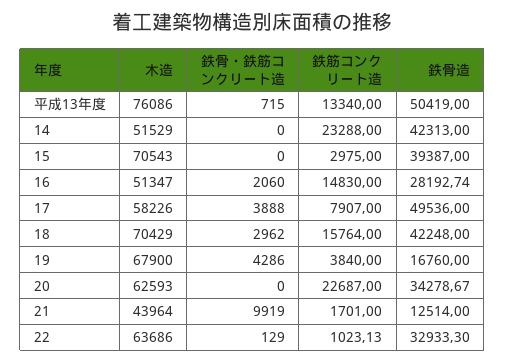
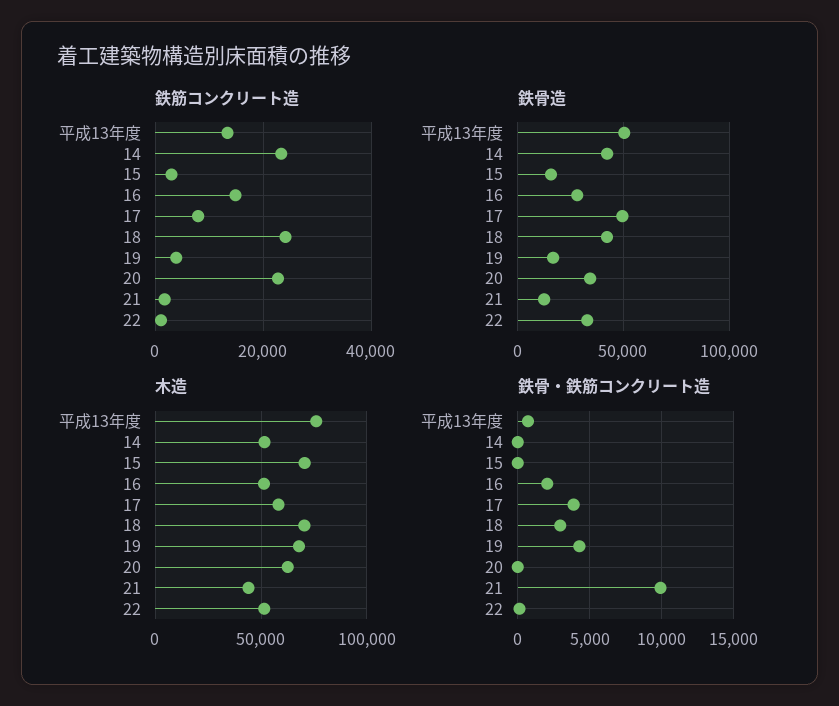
鉄骨造, 15: 39387 -> 15000
鉄筋コンクリート造, 18: 15764 -> 24000
木造, 22: 63686 -> 50000

